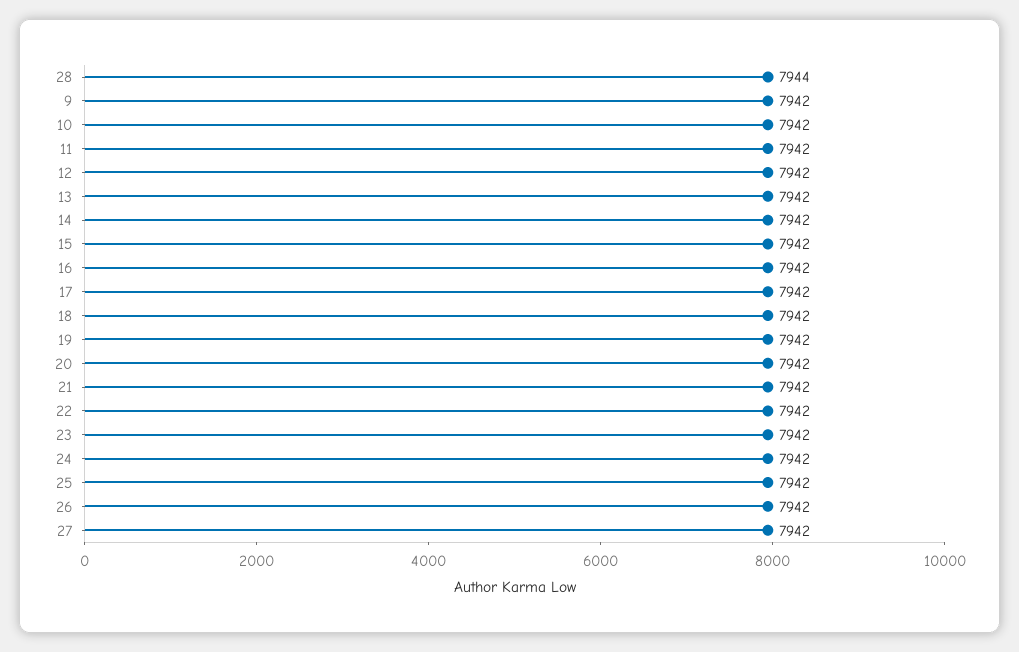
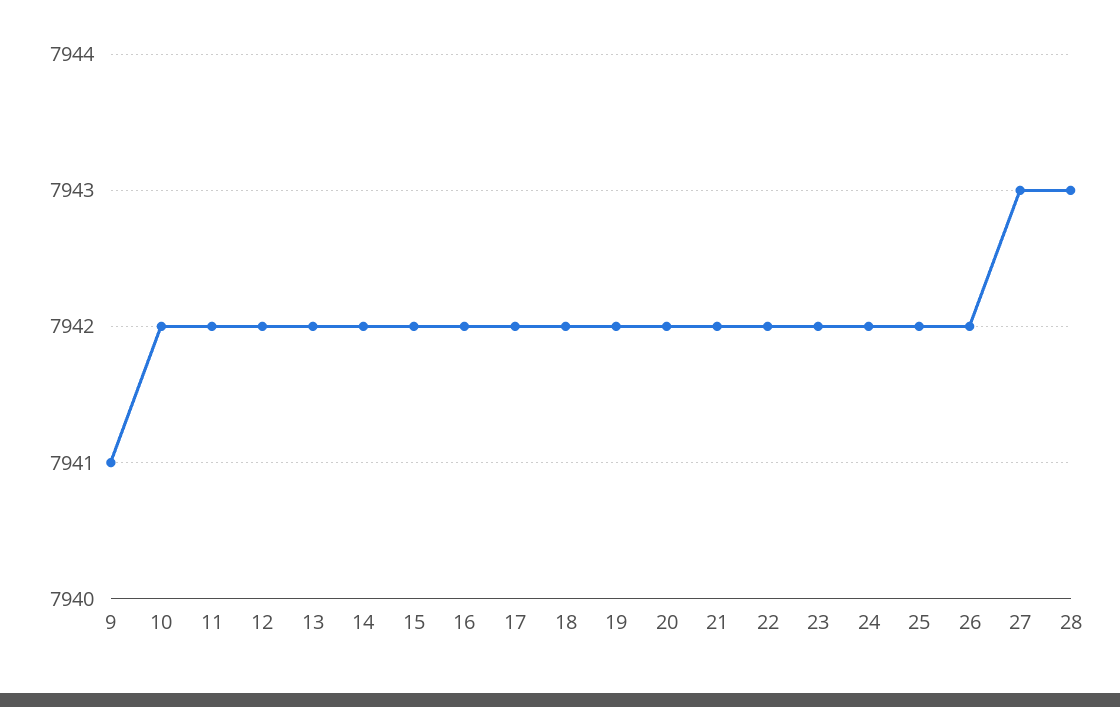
28: 7944 -> 7943
9: 7942 -> 7941
27: 7942 -> 7943

